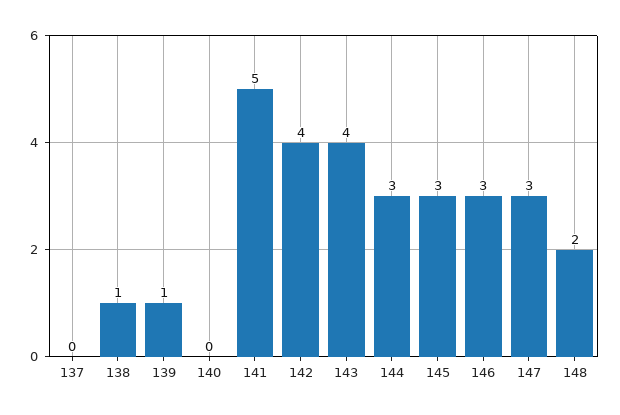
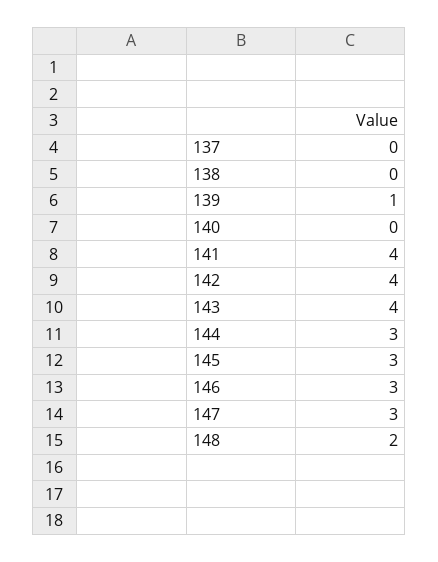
138: 1 -> 0
141: 5 -> 4

